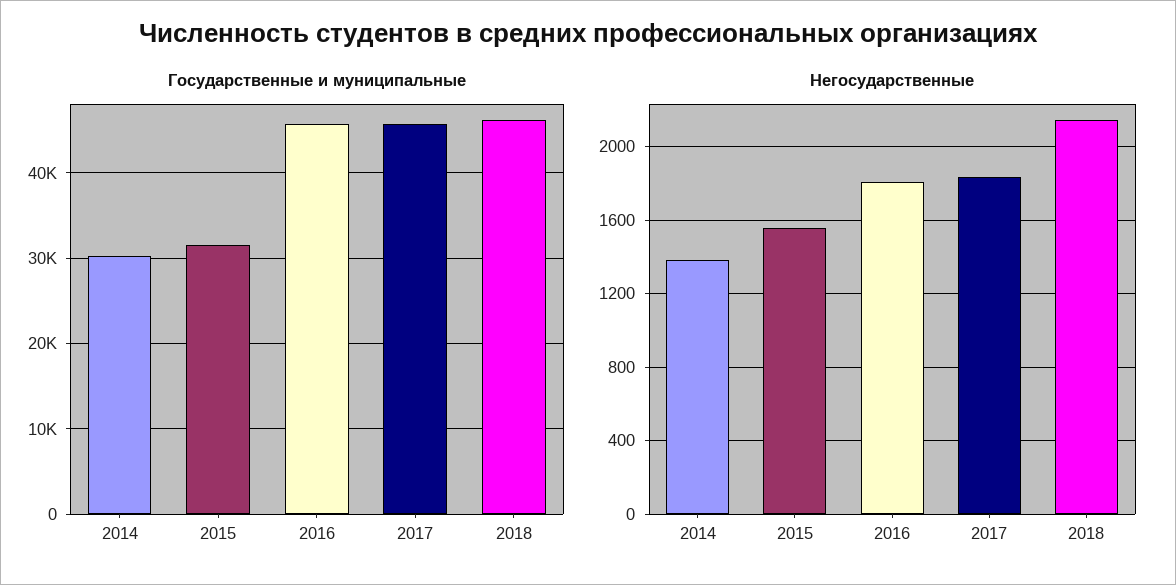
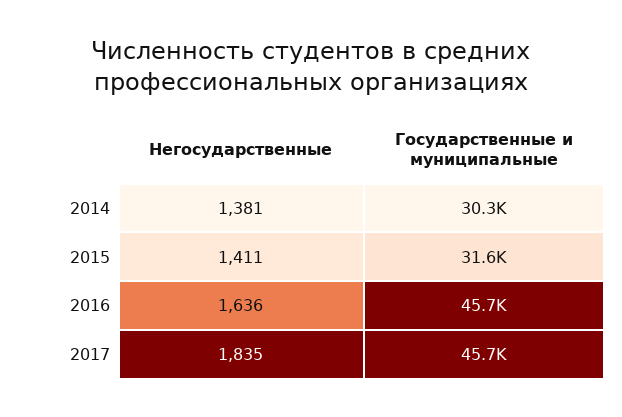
Государственные и муниципальные, 2018: 46000 -> none
Негосударственные, 2015: 1550 -> 1411
Негосударственные, 2016: 1800 -> 1636
Негосударственные, 2018: 2150 -> none

